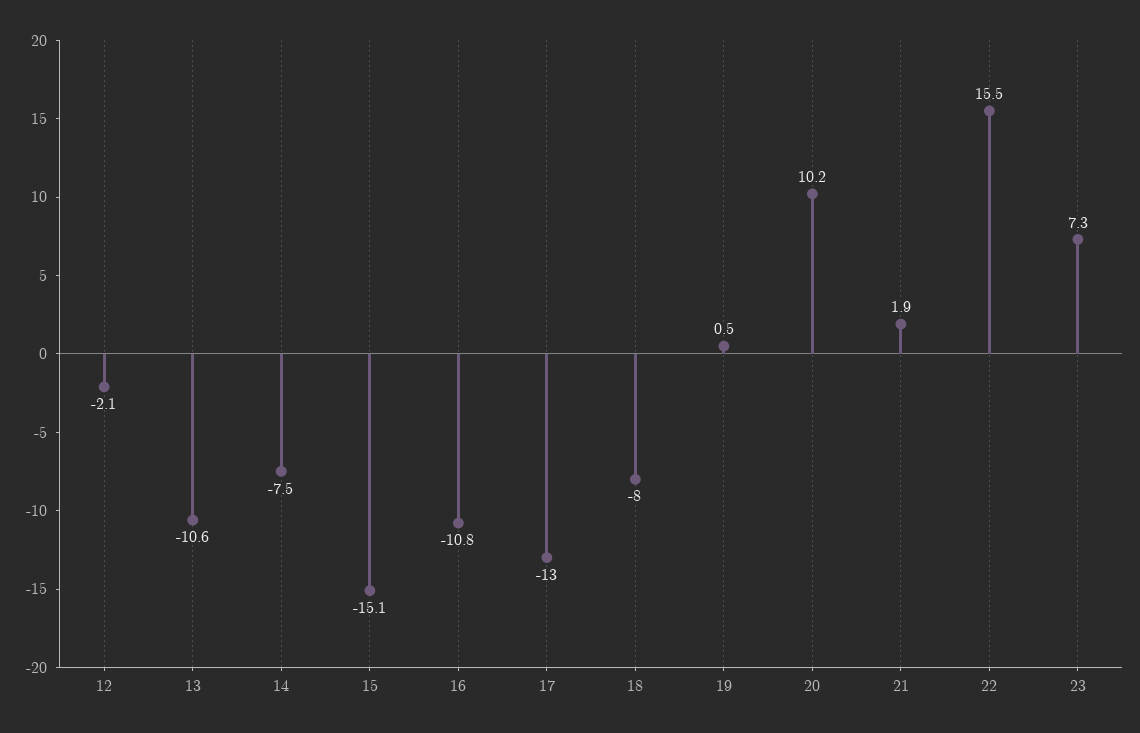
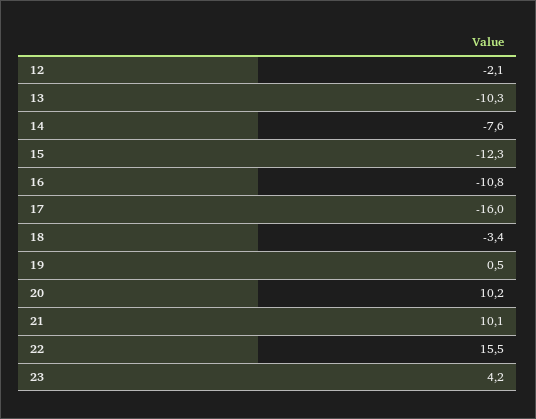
13: -10.6 -> -10.3
14: -7.5 -> -7.6
15: -15.1 -> -12.3
17: -13 -> -16
18: -8 -> -3.4
21: 1.9 -> 10.1
23: 7.3 -> 4.2

